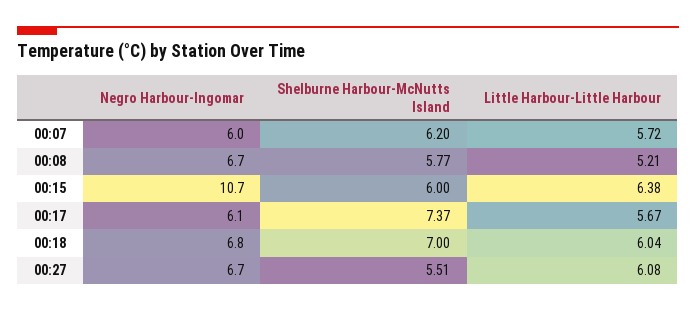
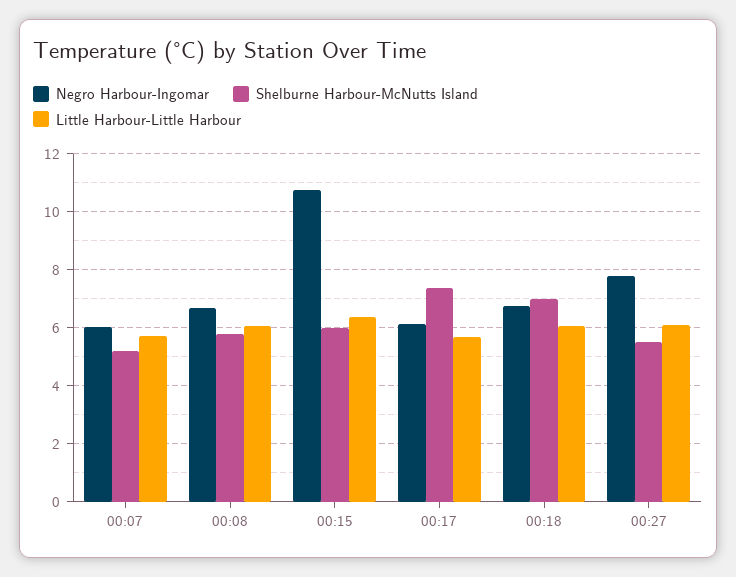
Shelburne Harbour-McNutts Island, 00:07: 6.2 -> 5.25
Little Harbour-Little Harbour, 00:08: 5.21 -> 6
Negro Harbour-Ingomar, 00:27: 6.7 -> 7.75

